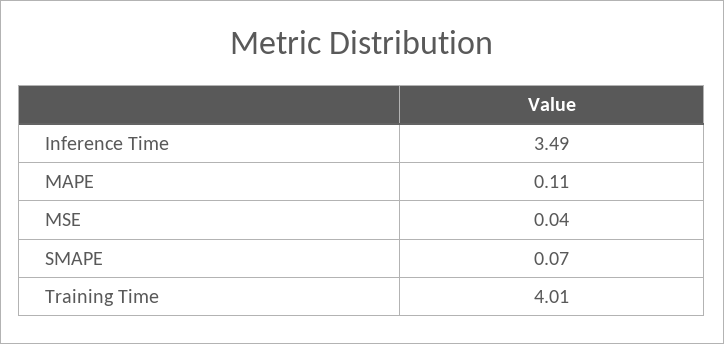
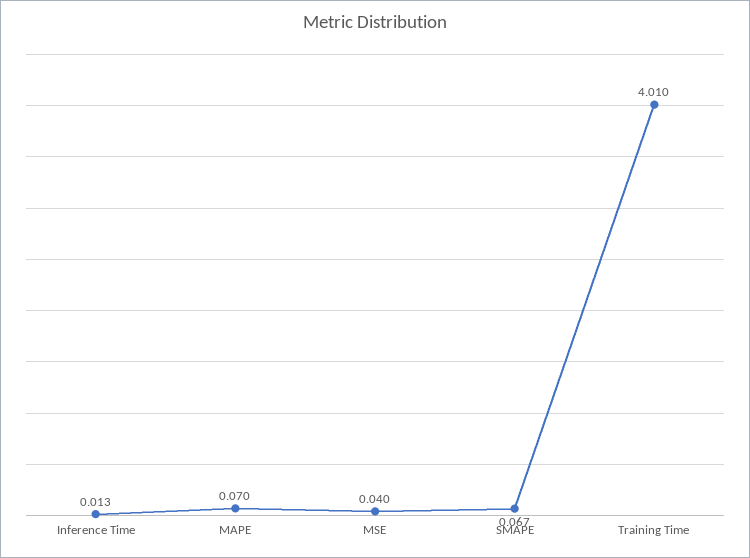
Inference Time: 3.49 -> 0.013
MAPE: 0.11 -> 0.07

